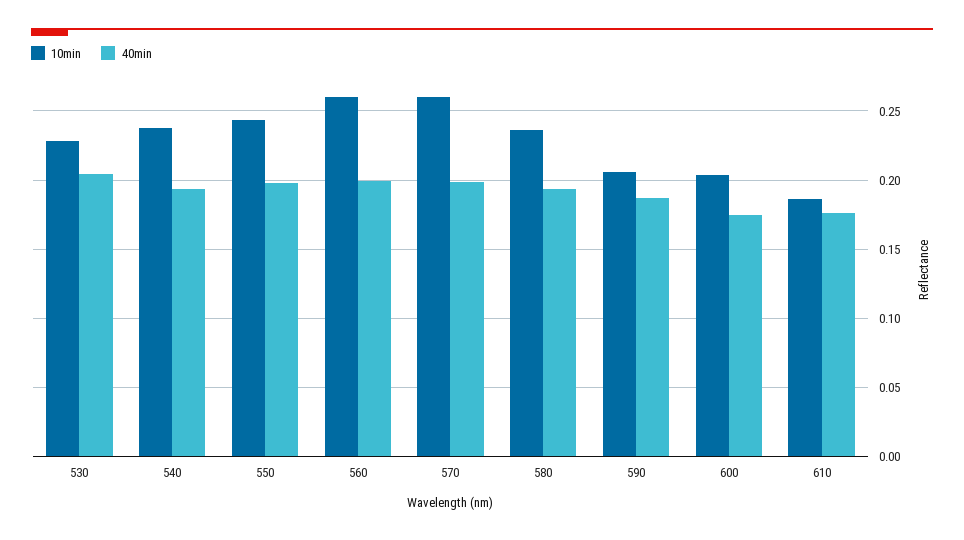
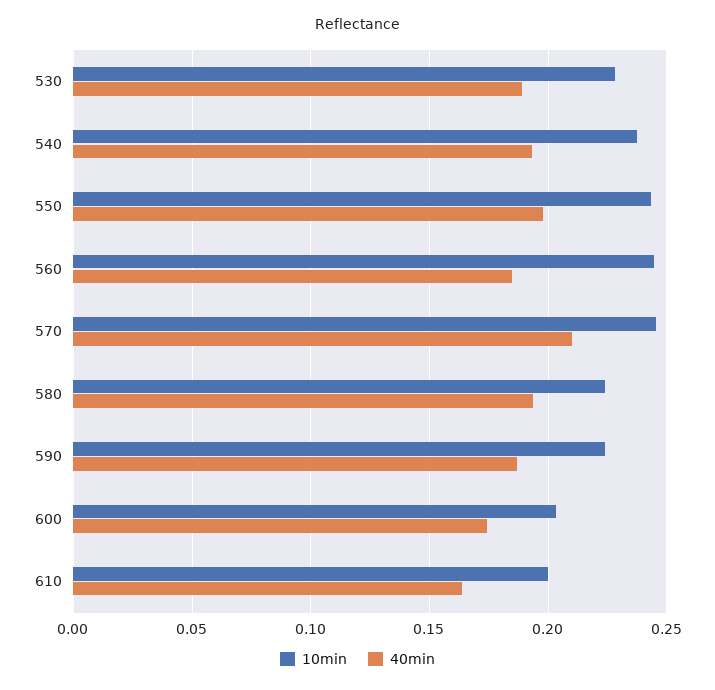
40min, 530: 0.205 -> 0.19
10min, 560: 0.26 -> 0.245
40min, 560: 0.2 -> 0.185
10min, 570: 0.26 -> 0.245
40min, 570: 0.2 -> 0.21
10min, 580: 0.235 -> 0.225
10min, 590: 0.205 -> 0.225
10min, 610: 0.185 -> 0.2
40min, 610: 0.175 -> 0.165

